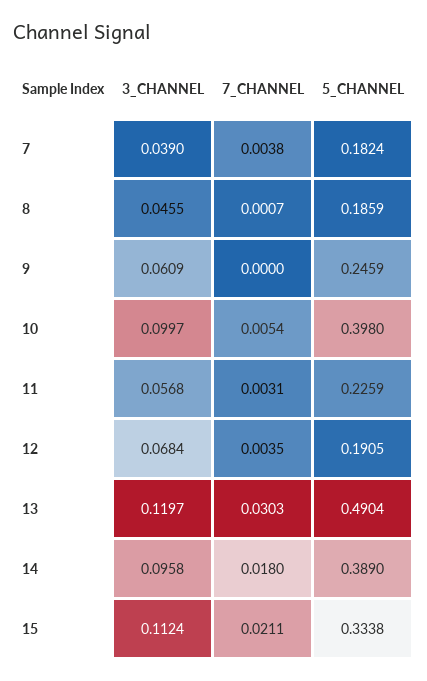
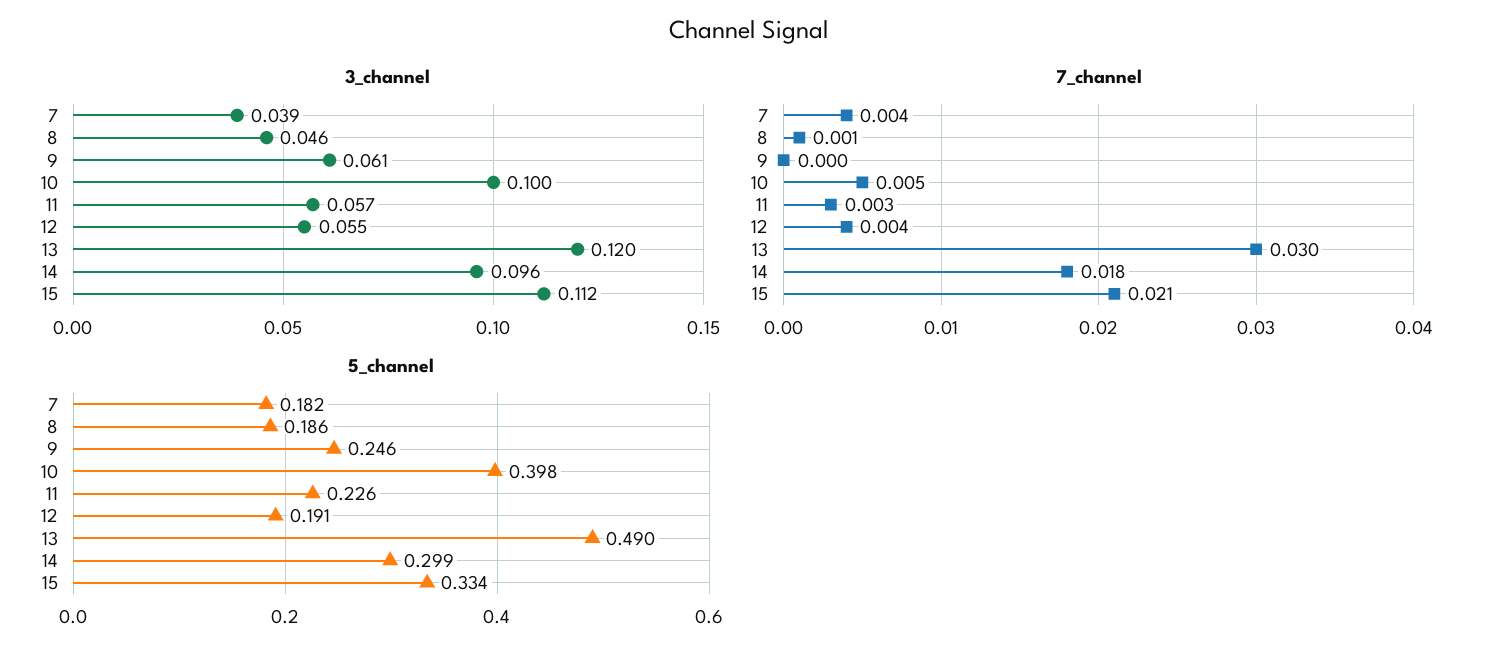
3_CHANNEL, 12: 0.0684 -> 0.055
5_CHANNEL, 14: 0.389 -> 0.299

